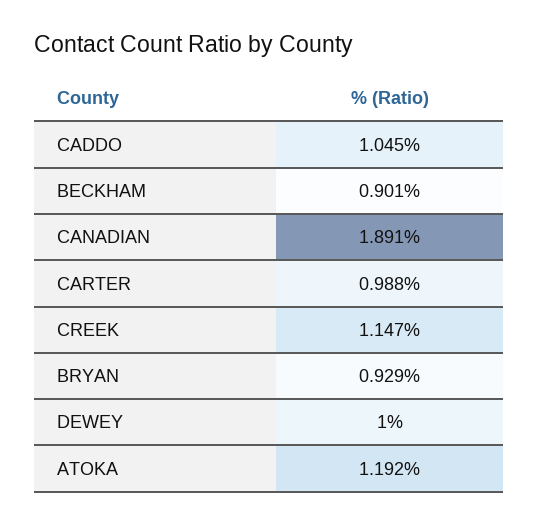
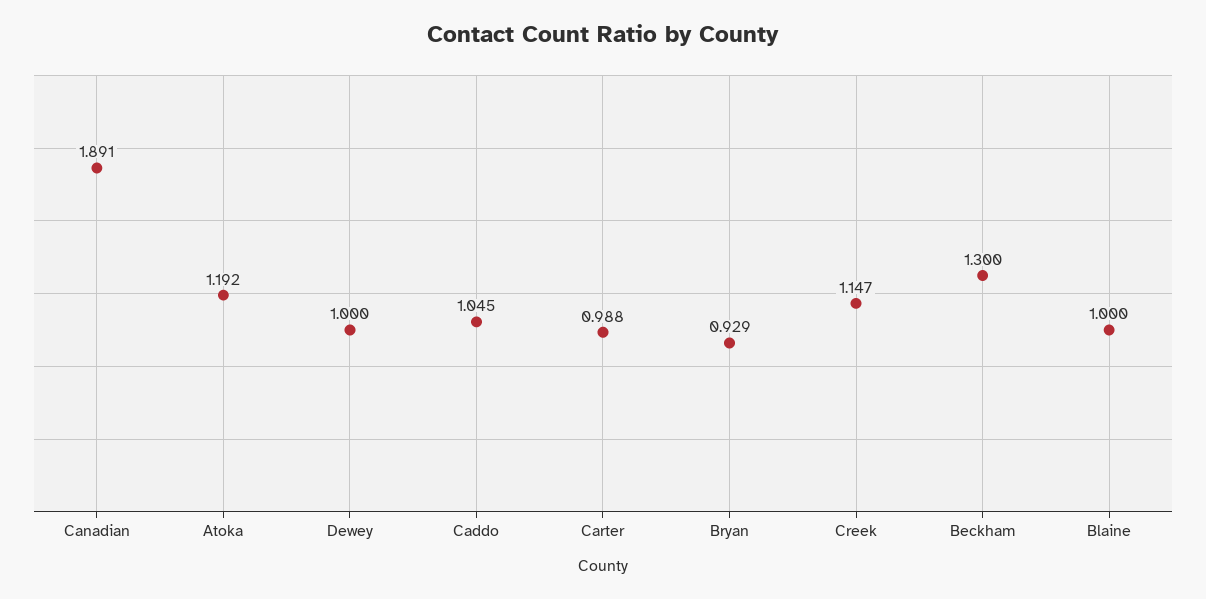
BECKHAM: 0.901 -> 1.3
Blaine: none -> 1

